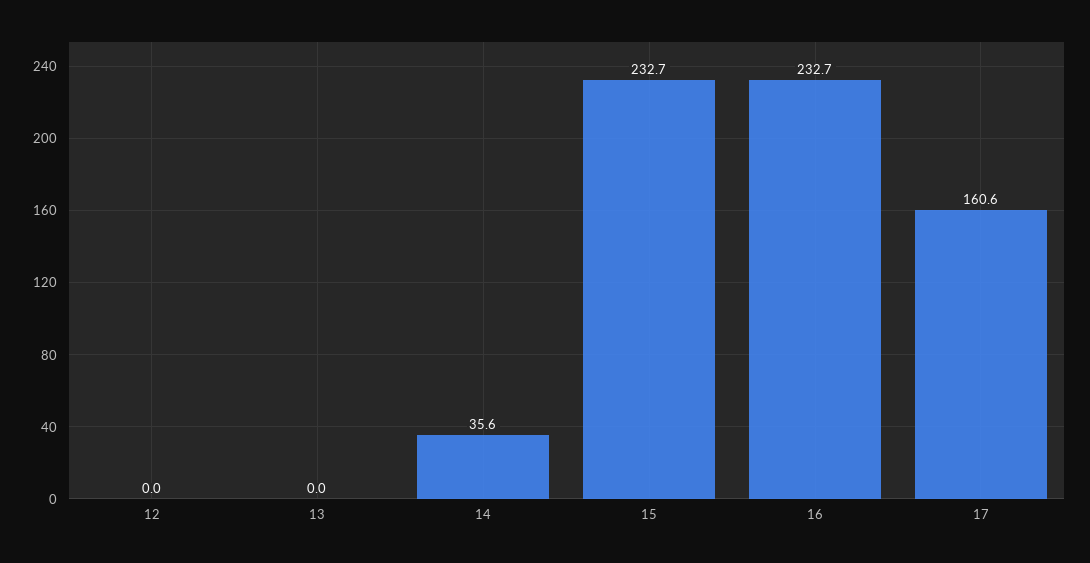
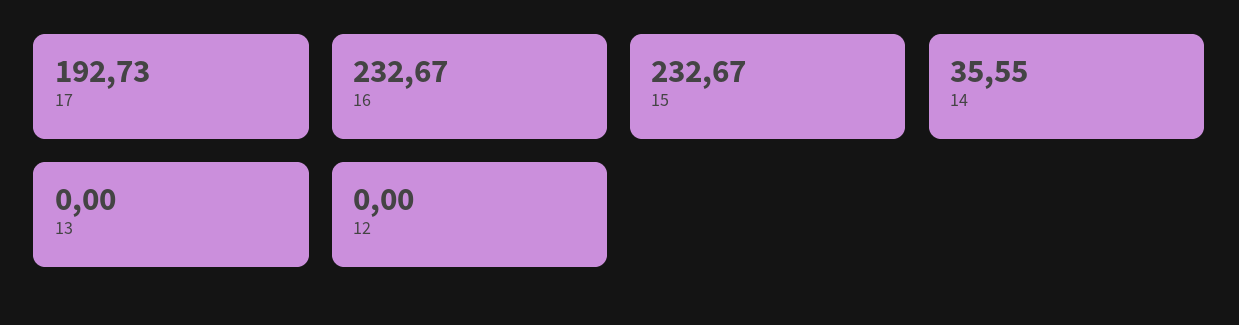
17: 160.6 -> 192.73

